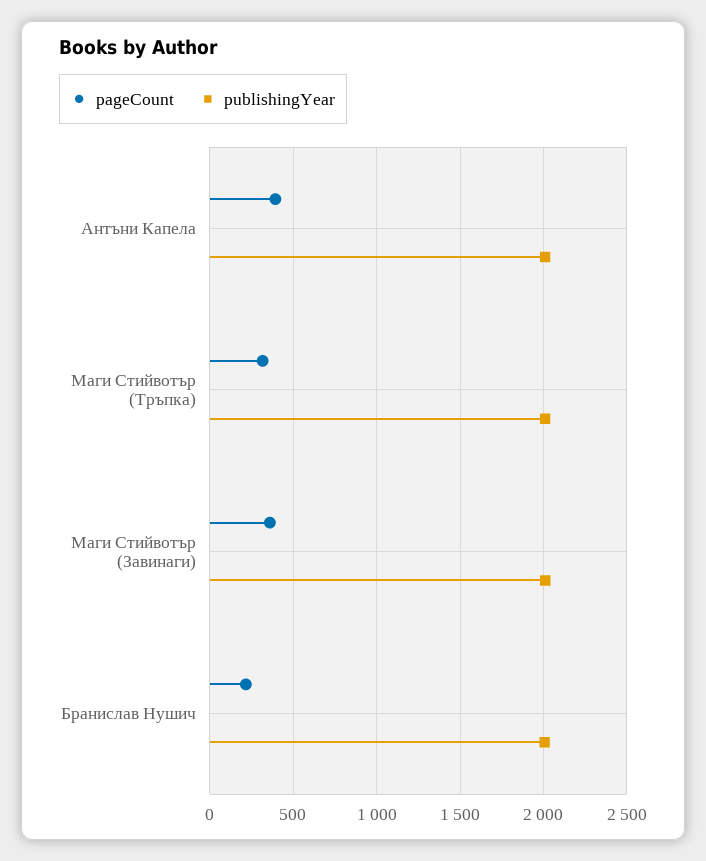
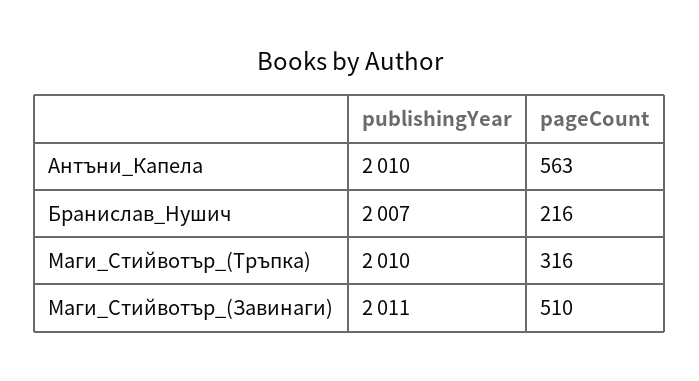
pageCount, Антъни Капела: 400 -> 563
pageCount, Маги Стийвотър (Завинаги): 350 -> 510

